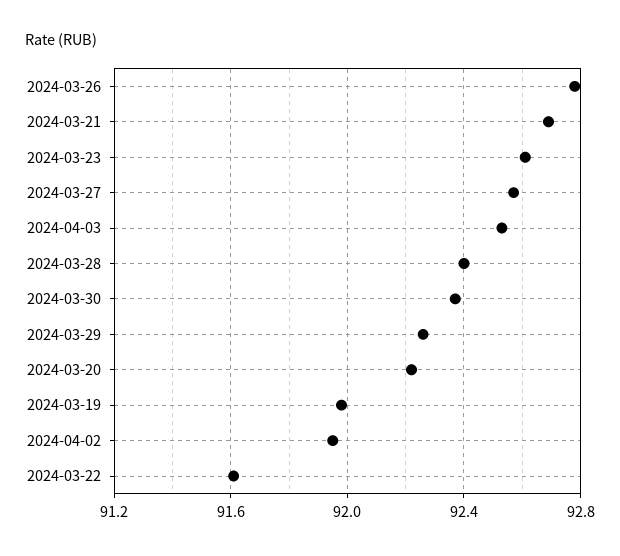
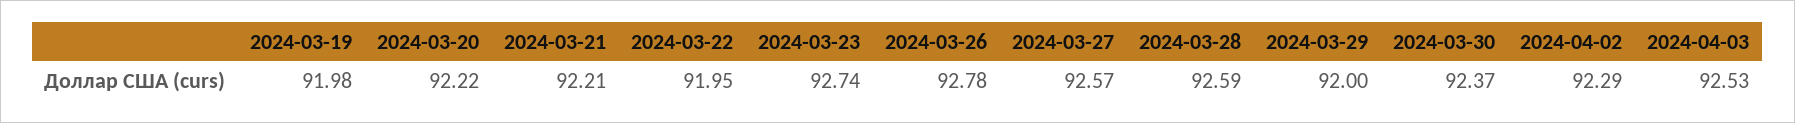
2024-03-21: 92.7 -> 92.21
2024-03-23: 92.6 -> 92.74
2024-03-28: 92.4 -> 92.59
2024-03-29: 92.25 -> 92
2024-04-02: 91.95 -> 92.29
2024-03-22: 91.6 -> 91.95

